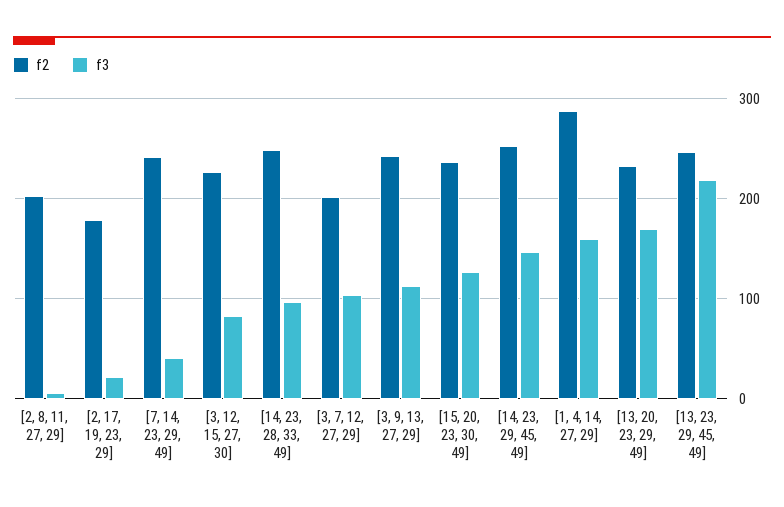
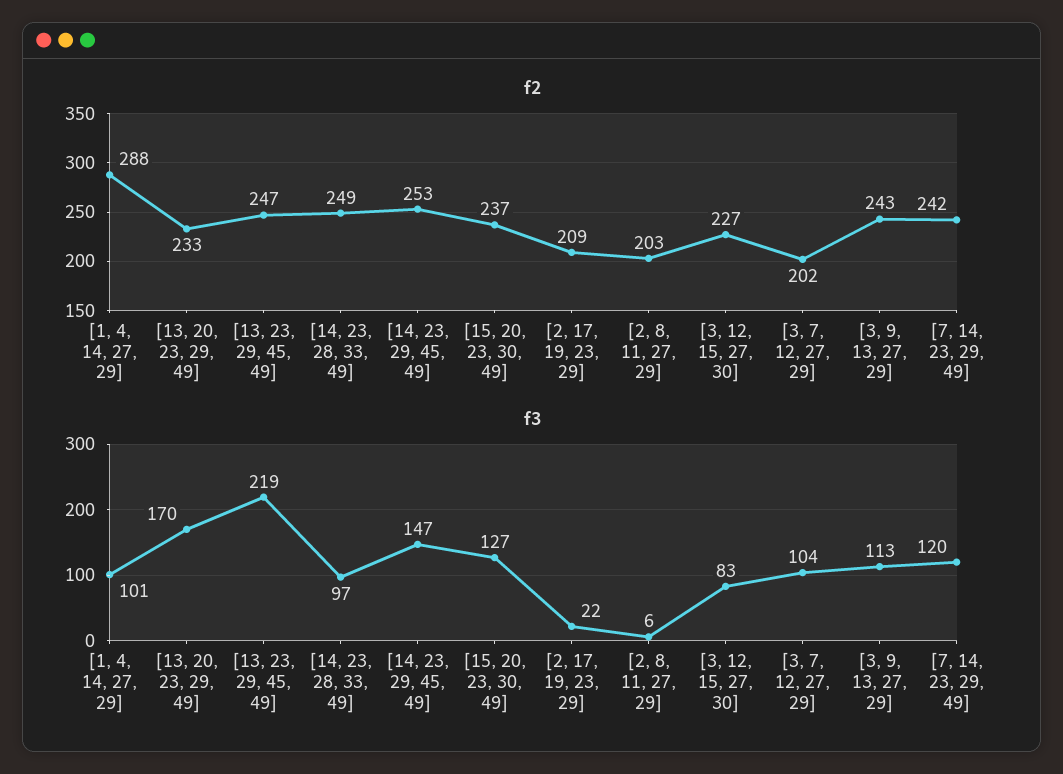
f2, [2, 17, 19, 23, 29]: 180 -> 209
f3, [7, 14, 23, 29, 49]: 40 -> 120
f3, [1, 4, 14, 27, 29]: 160 -> 101

